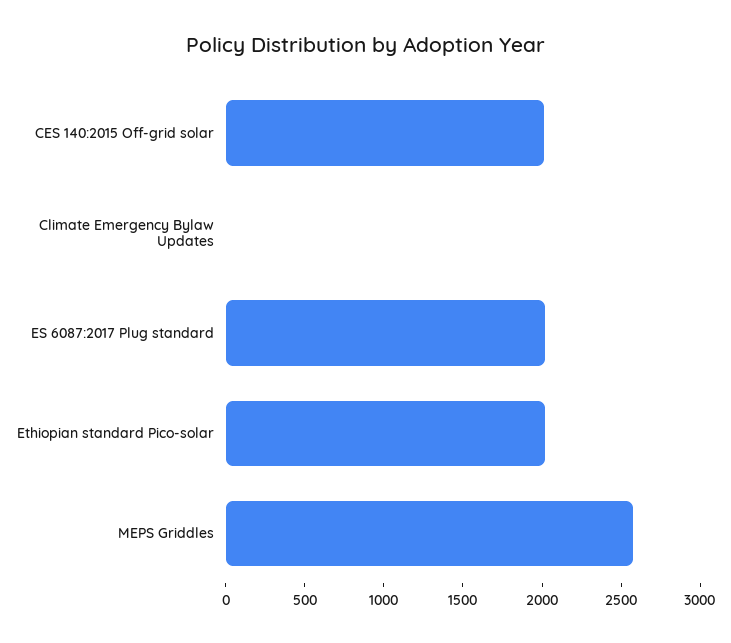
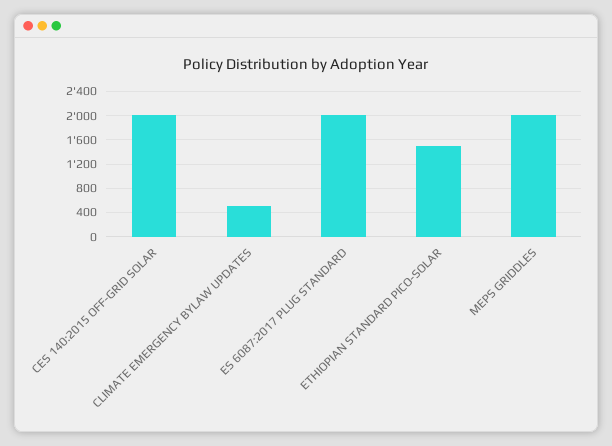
Climate Emergency Bylaw Updates: 0 -> 500
Ethiopian standard Pico-solar: 2000 -> 1500
MEPS Griddles: 2600 -> 2000

